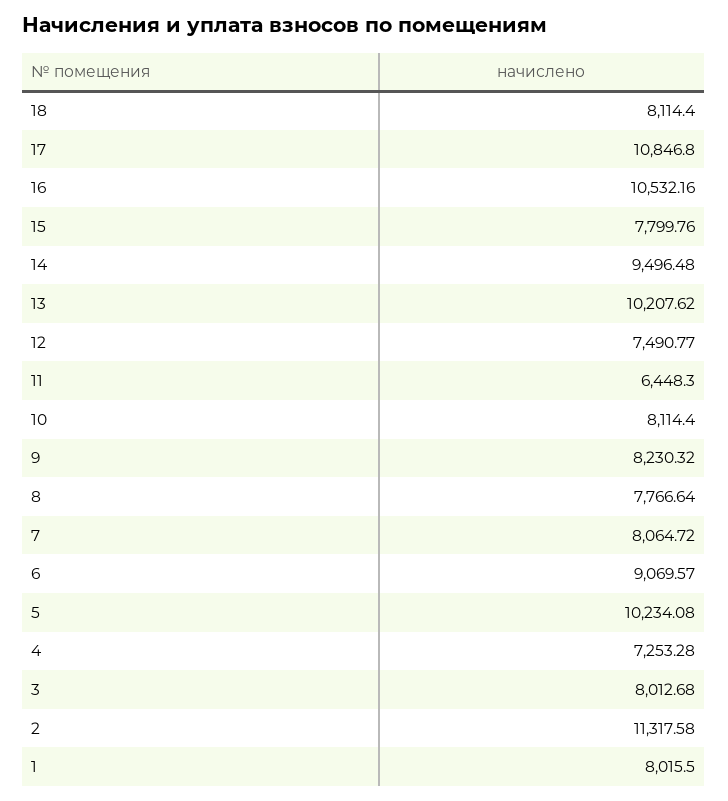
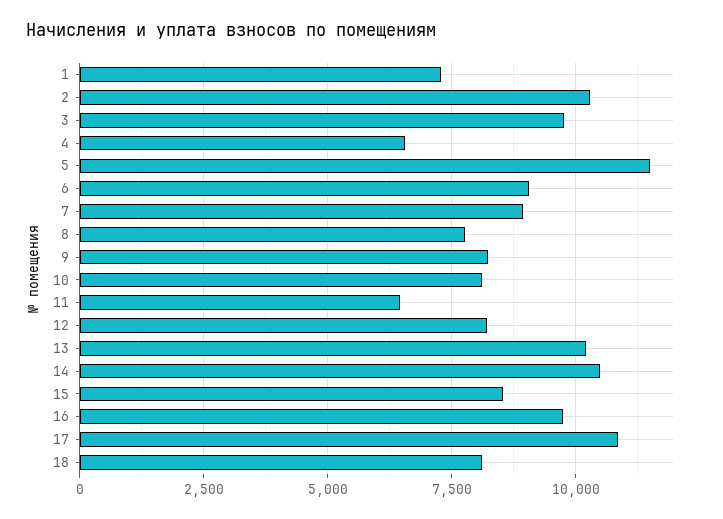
16: 10532.16 -> 9750
15: 7799.76 -> 8500
14: 9496.48 -> 10500
12: 7490.77 -> 8250
7: 8064.72 -> 9000
5: 10234.08 -> 11500
4: 7253.28 -> 6500
3: 8012.68 -> 9750
2: 11317.58 -> 10250
1: 8015.5 -> 7250

